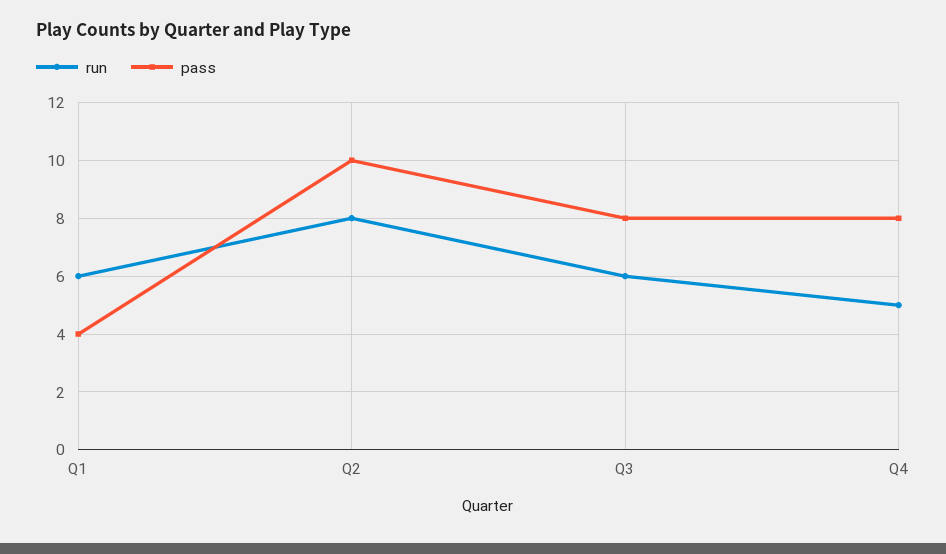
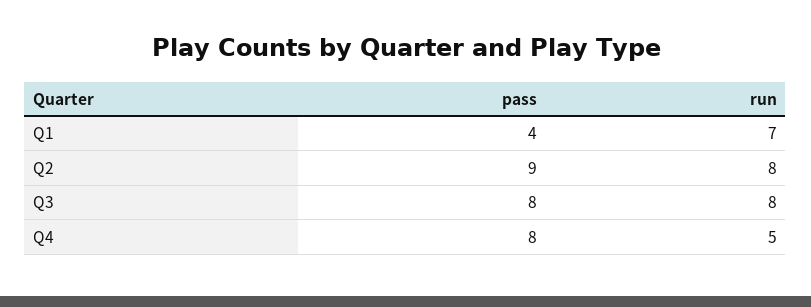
run, Q1: 6 -> 7
pass, Q2: 10 -> 9
run, Q3: 6 -> 8

